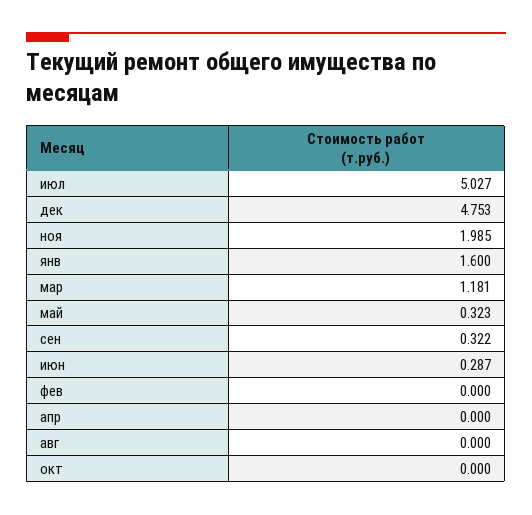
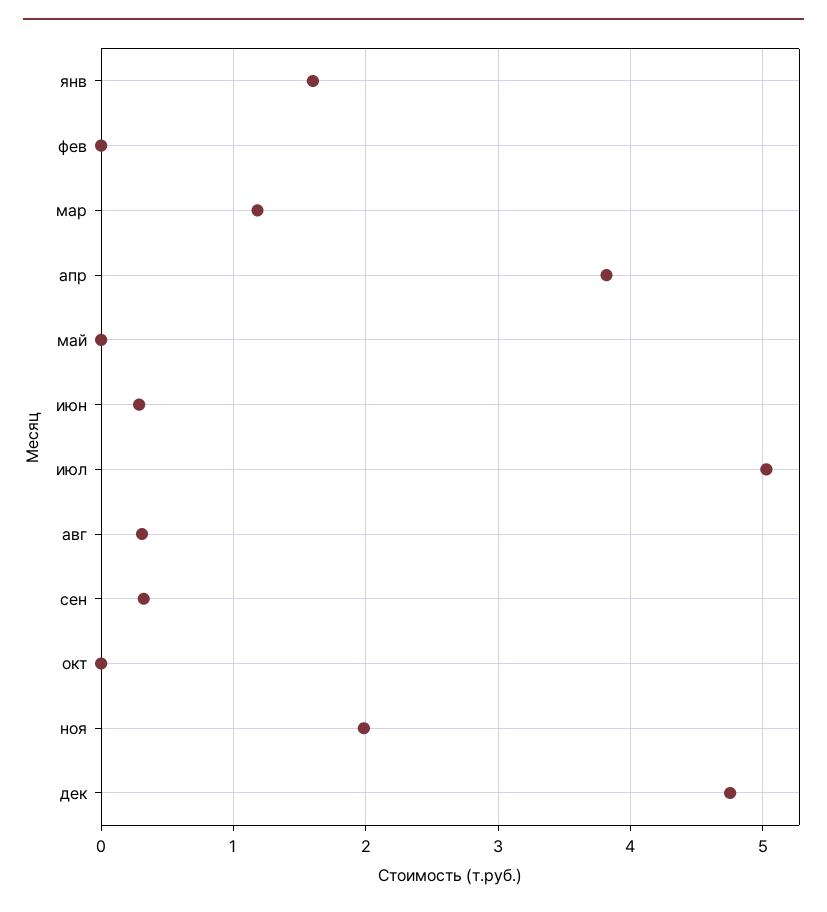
май: 0.323 -> 0
апр: 0 -> 3.8
авг: 0 -> 0.3

